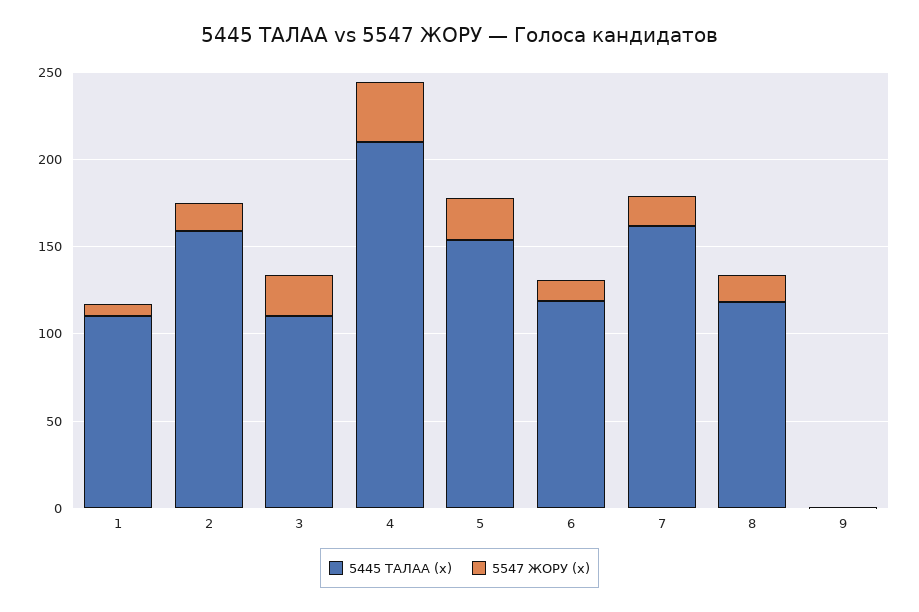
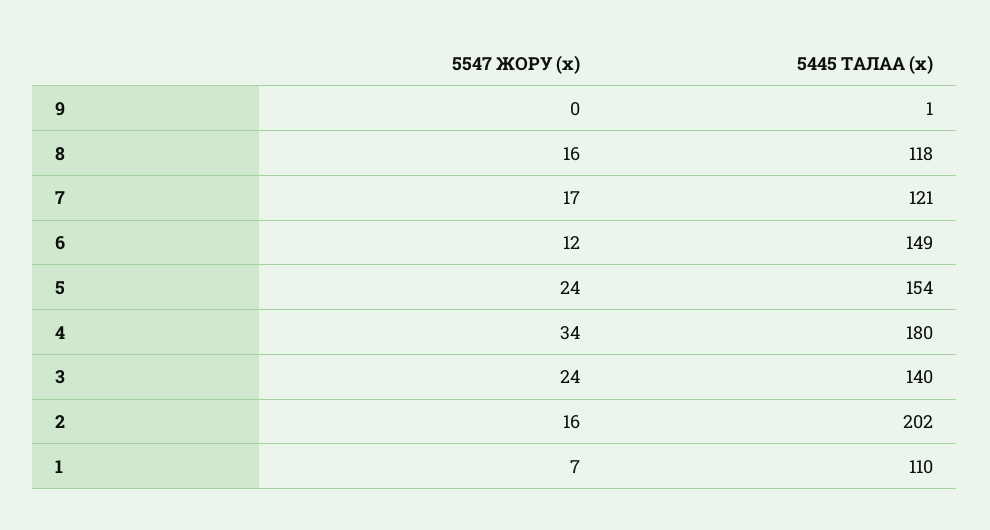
5445 ТАЛАА (x), 2: 160 -> 202
5445 ТАЛАА (x), 3: 110 -> 140
5445 ТАЛАА (x), 4: 210 -> 180
5445 ТАЛАА (x), 6: 120 -> 149
5445 ТАЛАА (x), 7: 160 -> 121

